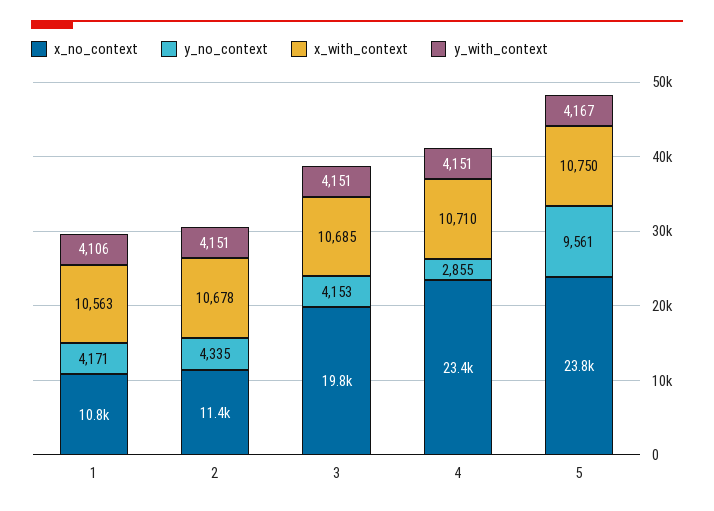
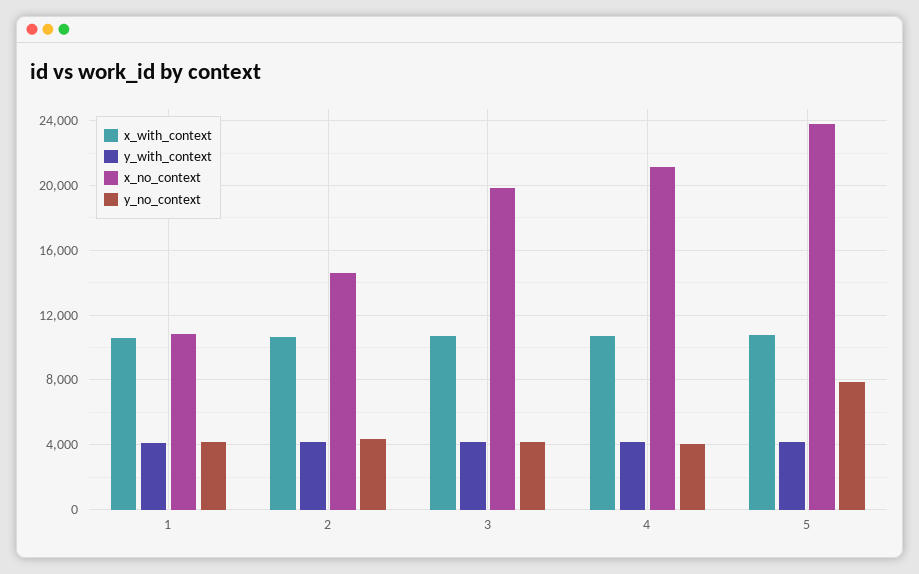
x_no_context, 2: 11400 -> 14500
x_no_context, 4: 23400 -> 21000
y_no_context, 4: 2855 -> 4000
y_no_context, 5: 9561 -> 8000

